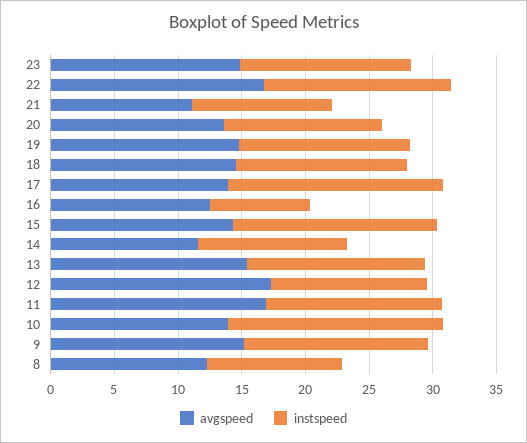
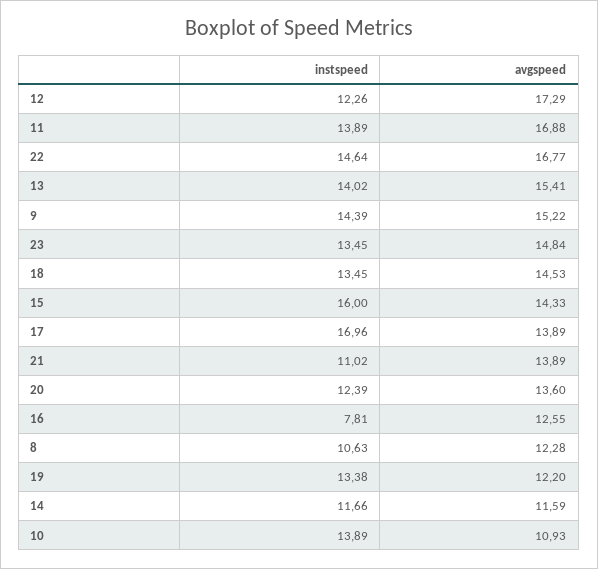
avgspeed, 21: 11 -> 13.89
avgspeed, 19: 15 -> 12.2
avgspeed, 10: 14 -> 10.93
instspeed, 10: 17 -> 13.89

